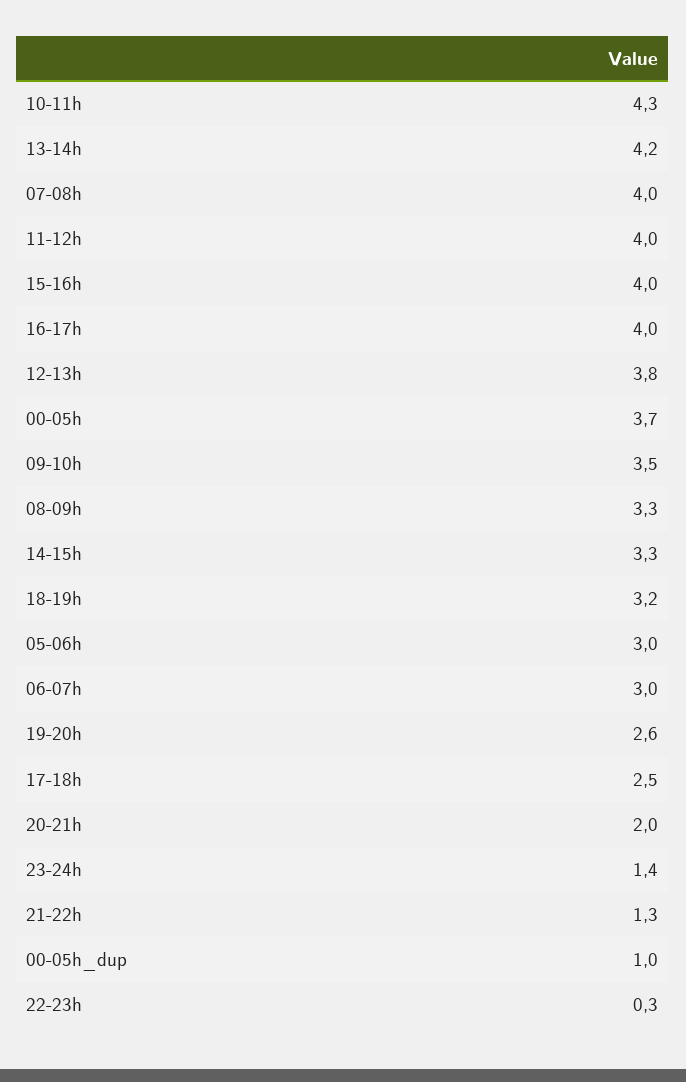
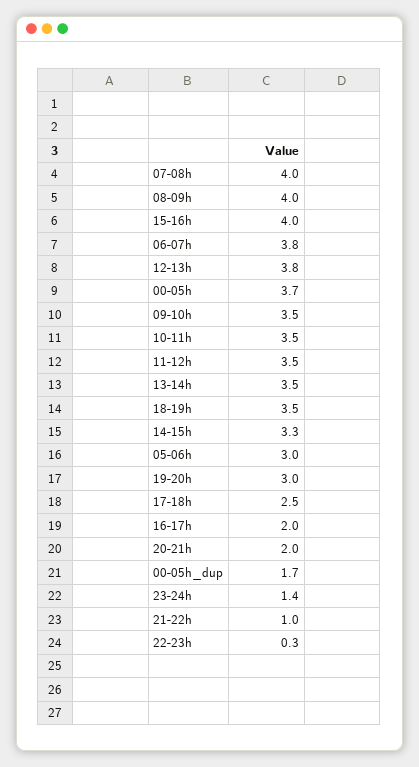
10-11h: 4.3 -> 3.5
13-14h: 4.2 -> 3.5
11-12h: 4 -> 3.5
16-17h: 4 -> 2
08-09h: 3.3 -> 4
18-19h: 3.2 -> 3.5
06-07h: 3 -> 3.8
19-20h: 2.6 -> 3
21-22h: 1.3 -> 1
00-05h_dup: 1 -> 1.7

